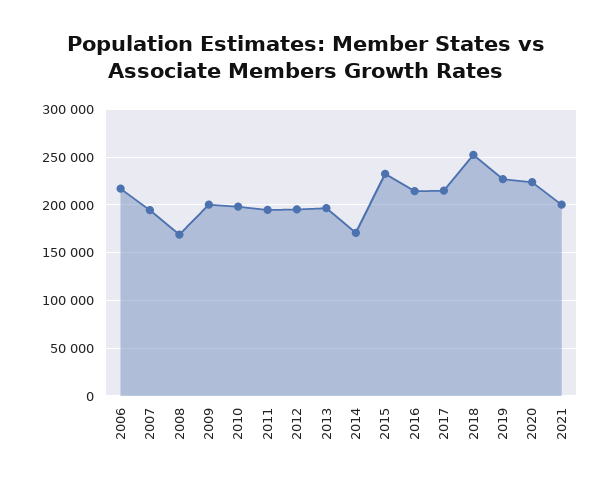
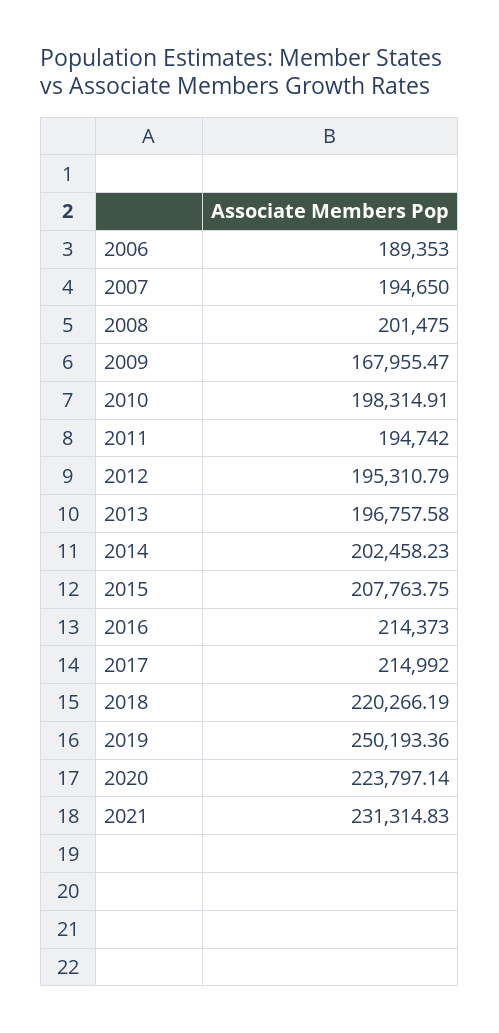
2006: 220000 -> 189353
2008: 170000 -> 201475
2009: 200000 -> 167955.47
2014: 170000 -> 202458.23
2015: 230000 -> 207763.75
2018: 250000 -> 220266.19
2019: 230000 -> 250193.36
2021: 200000 -> 231314.83

